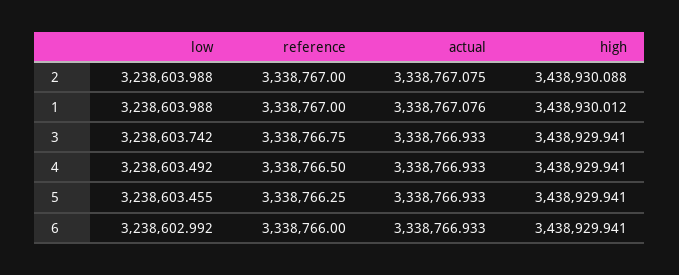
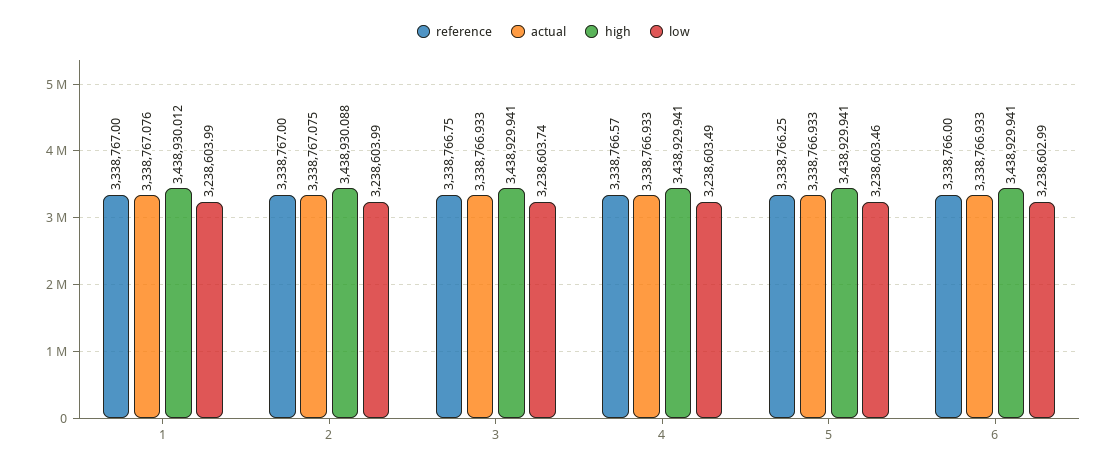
reference, 4: 3338766.5 -> 3338766.57

